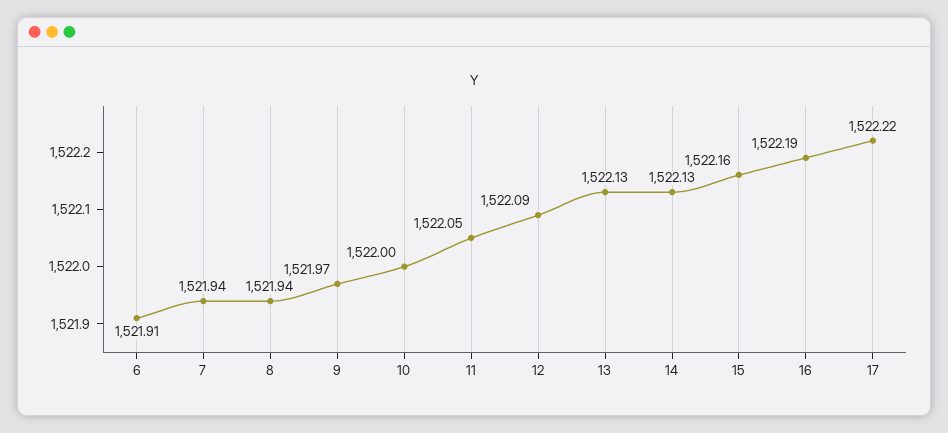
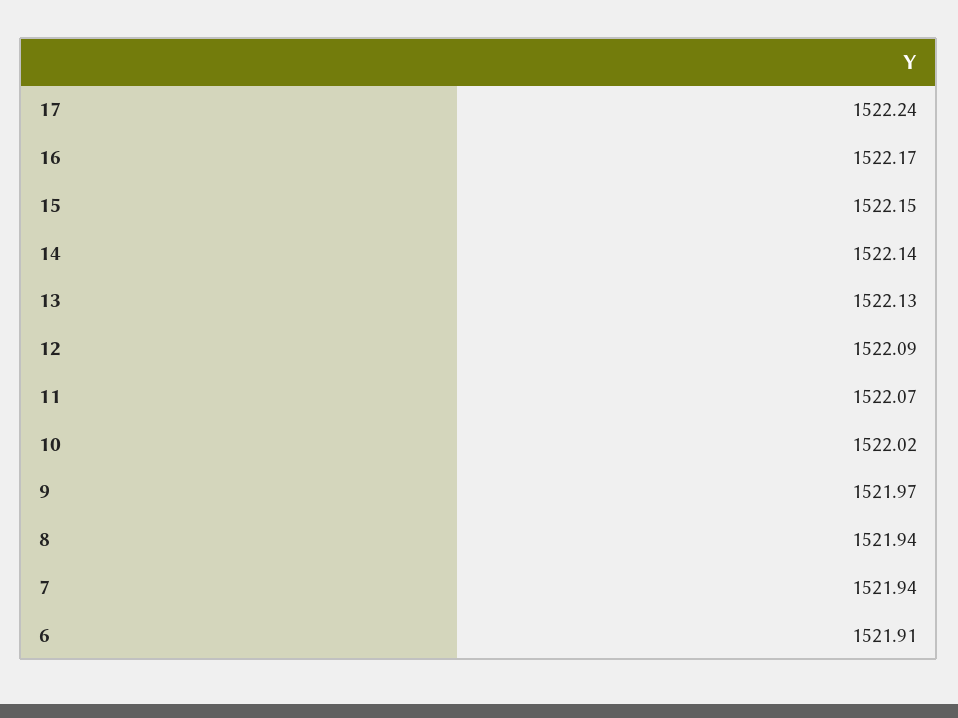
10: 1522 -> 1522.02
11: 1522.05 -> 1522.07
14: 1522.13 -> 1522.14
15: 1522.16 -> 1522.15
16: 1522.19 -> 1522.17
17: 1522.22 -> 1522.24

